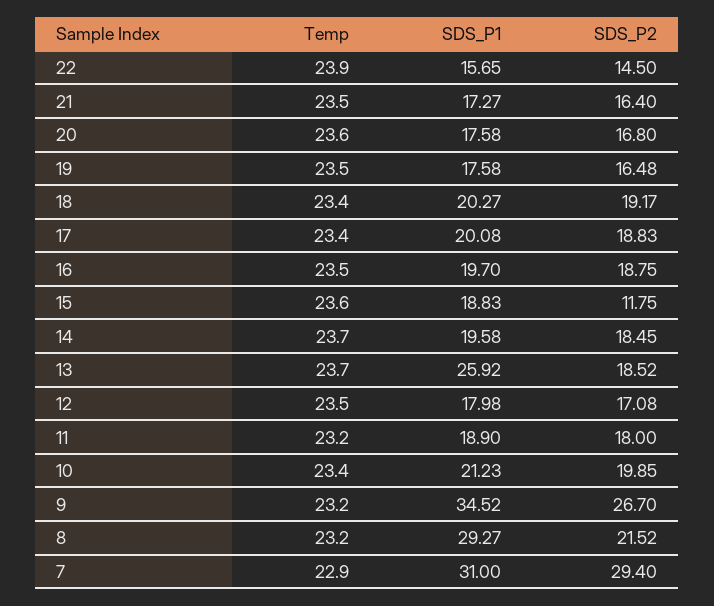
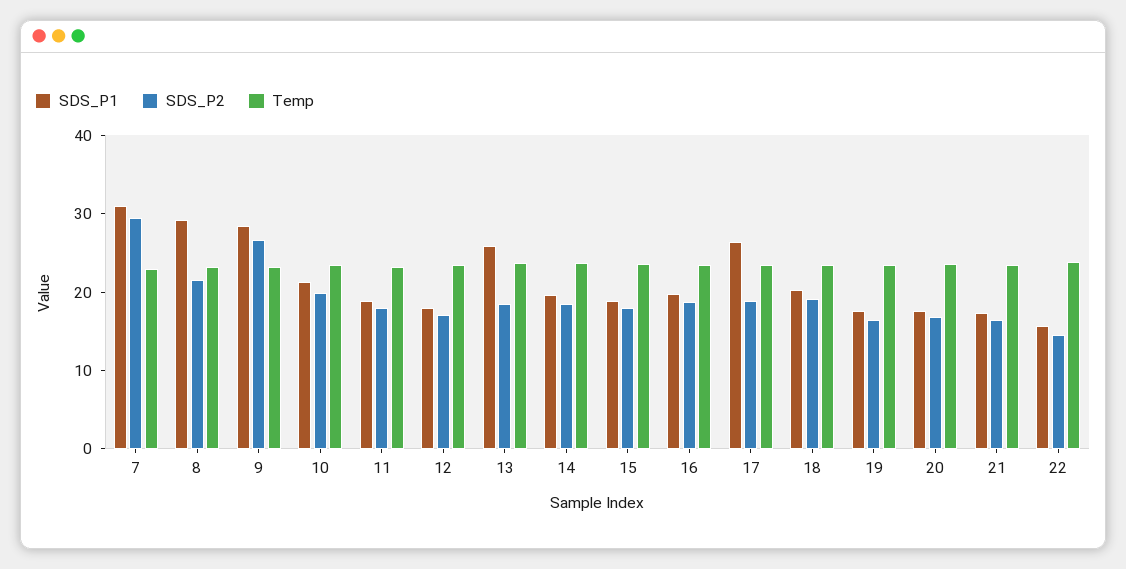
SDS_P1, 17: 20.08 -> 26
SDS_P2, 15: 11.75 -> 18
SDS_P1, 9: 34.52 -> 28

